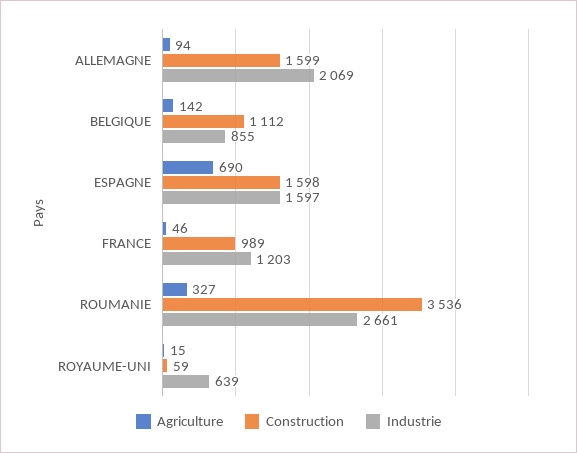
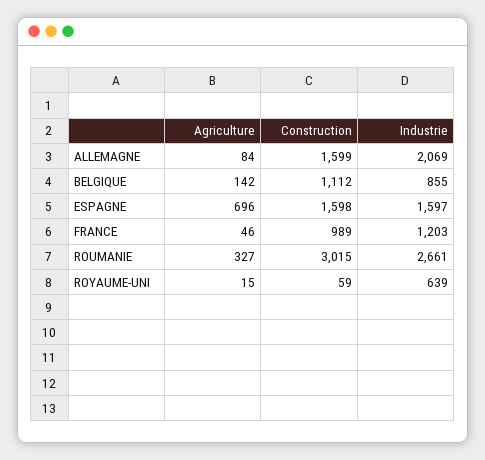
Agriculture, ALLEMAGNE: 94 -> 84
Agriculture, ESPAGNE: 690 -> 696
Construction, ROUMANIE: 3536 -> 3015

